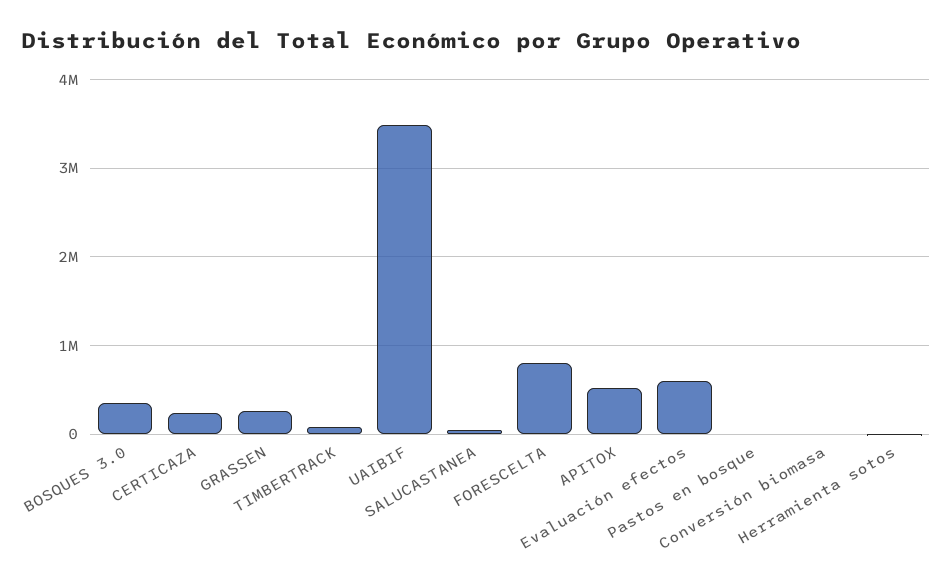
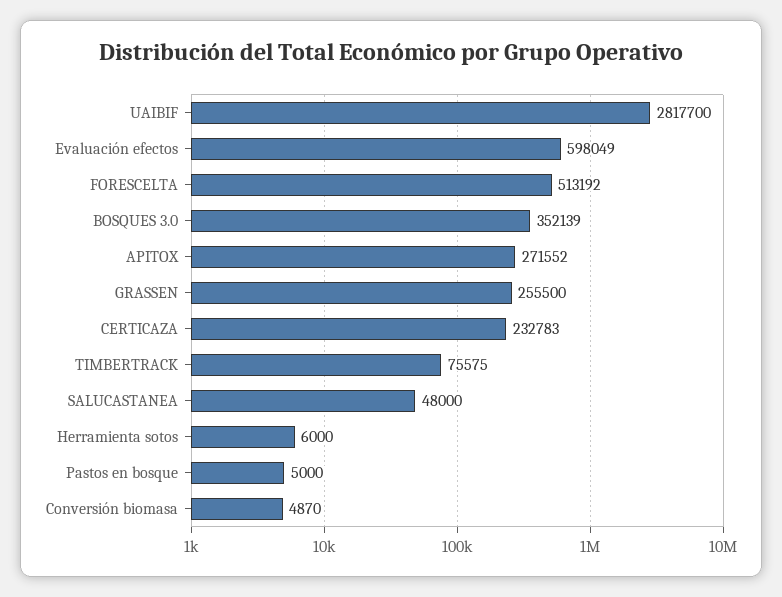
UAIBIF: 3500000 -> 2817700
FORESCELTA: 800000 -> 513192
APITOX: 500000 -> 271552

